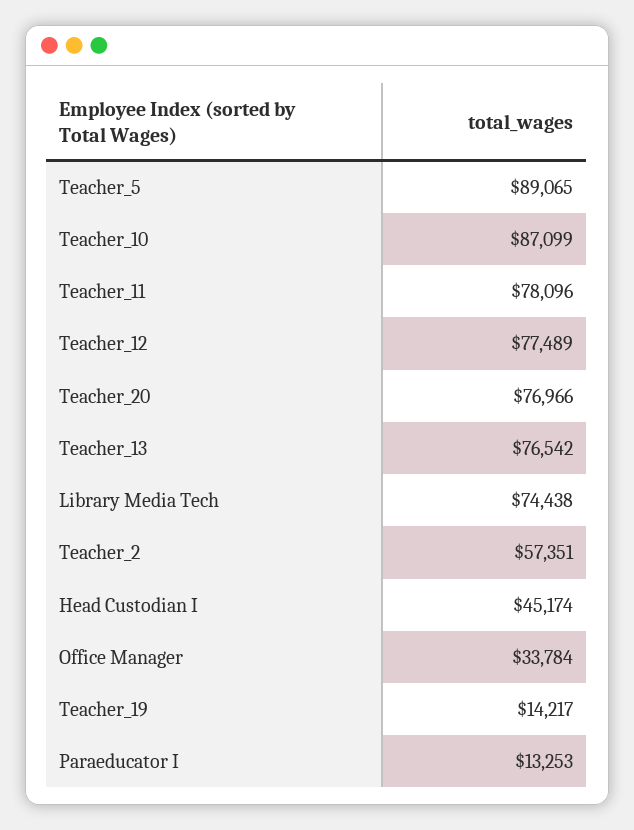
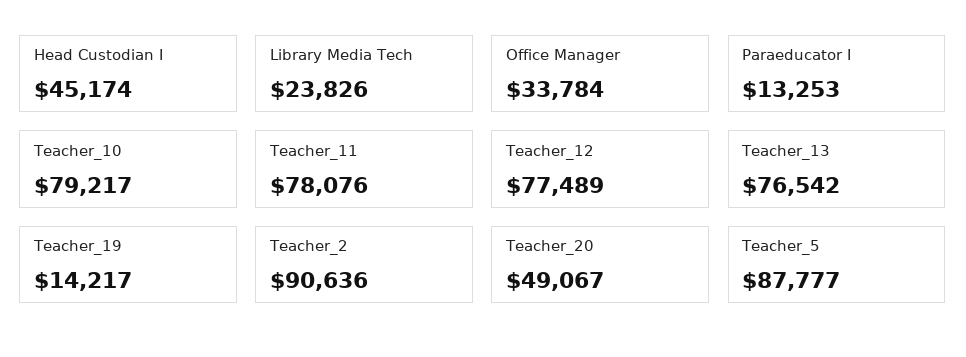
Teacher_5: 89065 -> 87777
Teacher_10: 87099 -> 79217
Teacher_11: 78096 -> 78076
Teacher_20: 76966 -> 49067
Library Media Tech: 74438 -> 23826
Teacher_2: 57351 -> 90636

